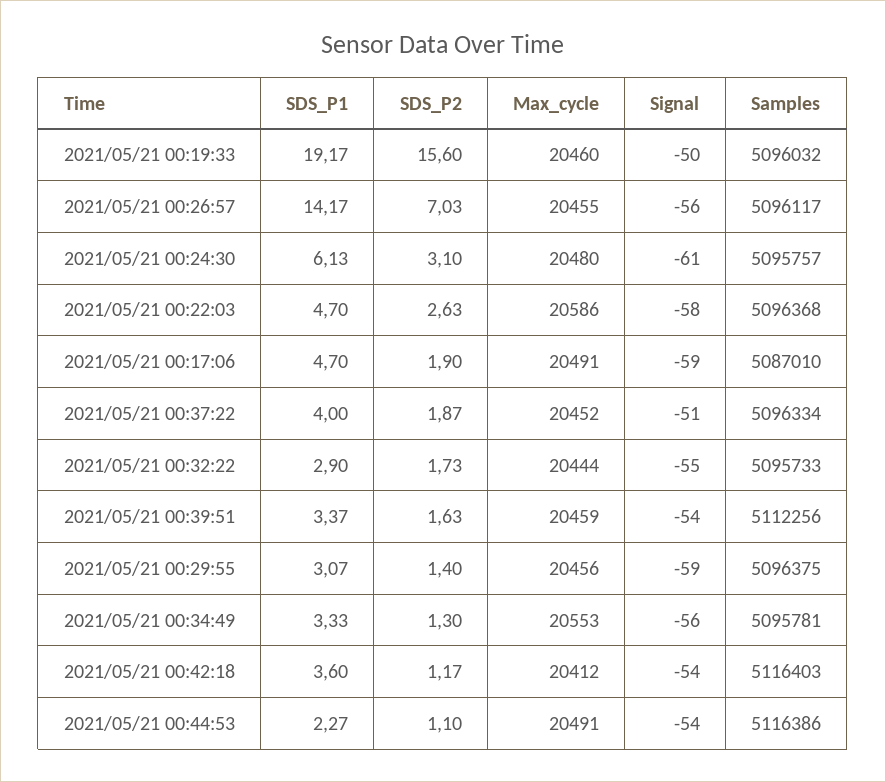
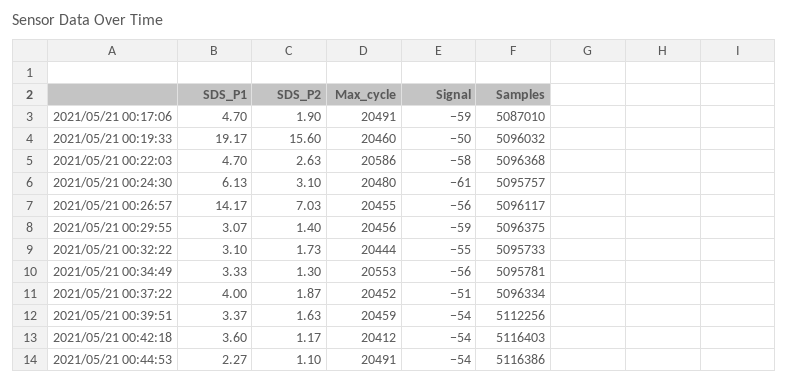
SDS_P1, 2021/05/21 00:32:22: 2.9 -> 3.1

